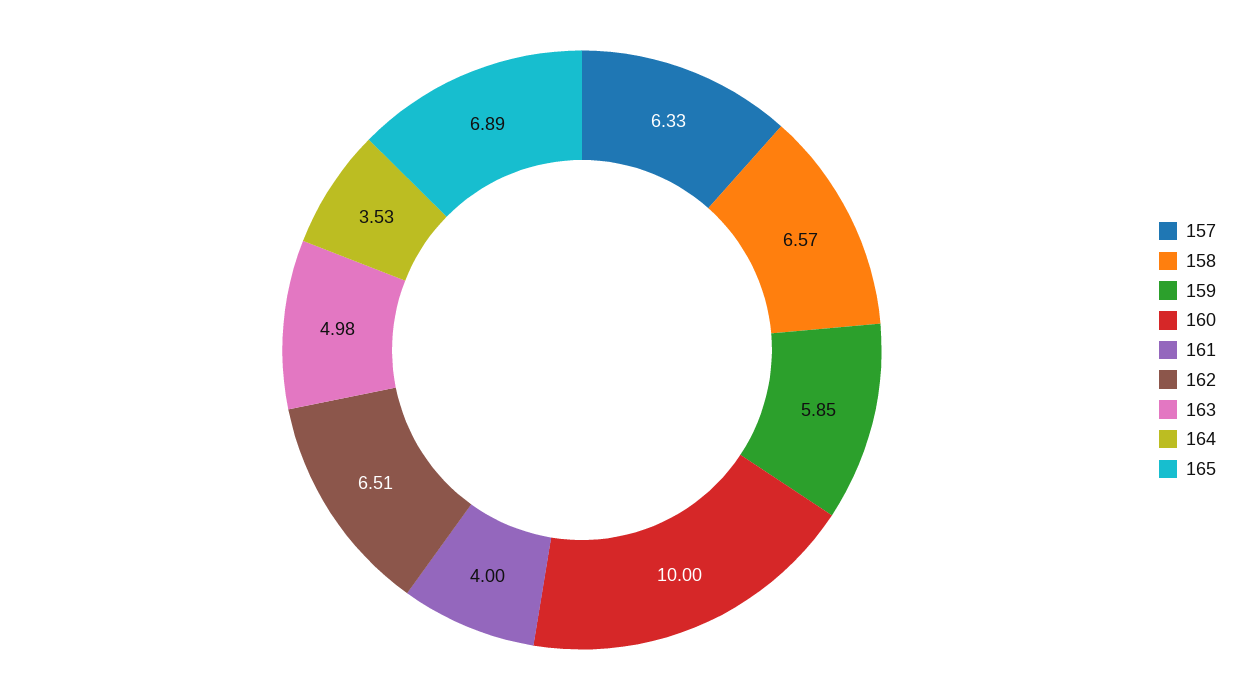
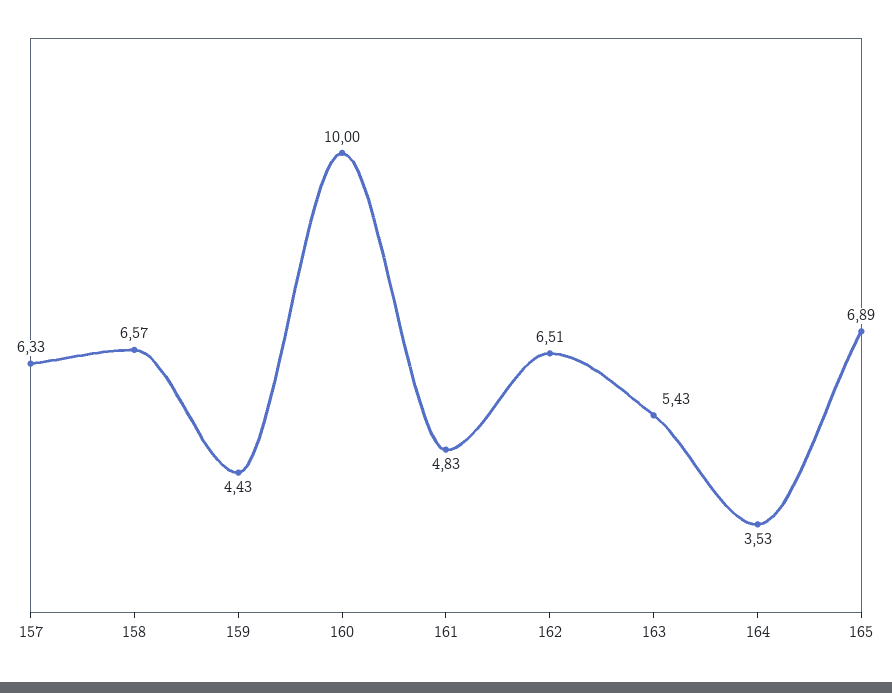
159: 5.85 -> 4.43
161: 4 -> 4.83
163: 4.98 -> 5.43

